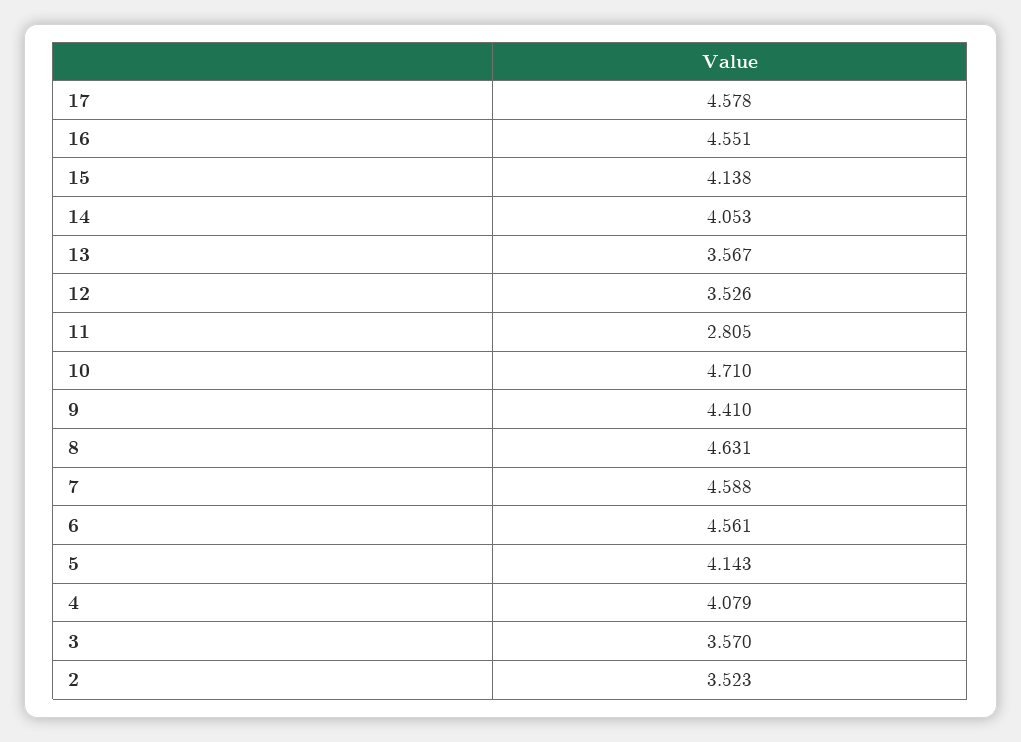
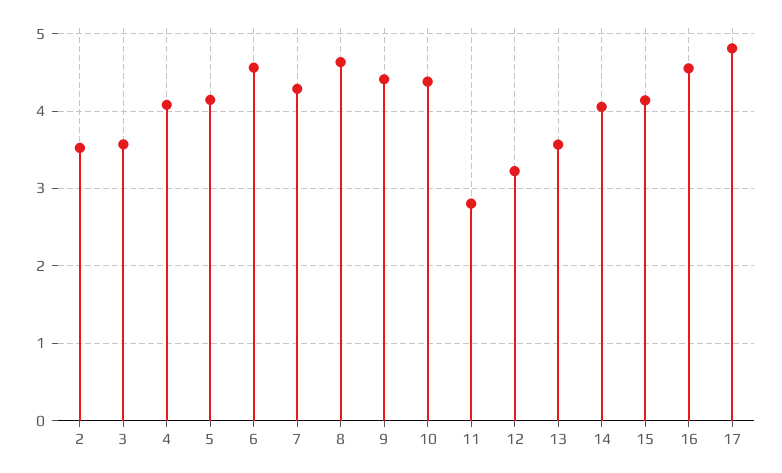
17: 4.578 -> 4.8
12: 3.526 -> 3.2
10: 4.71 -> 4.4
7: 4.588 -> 4.3

